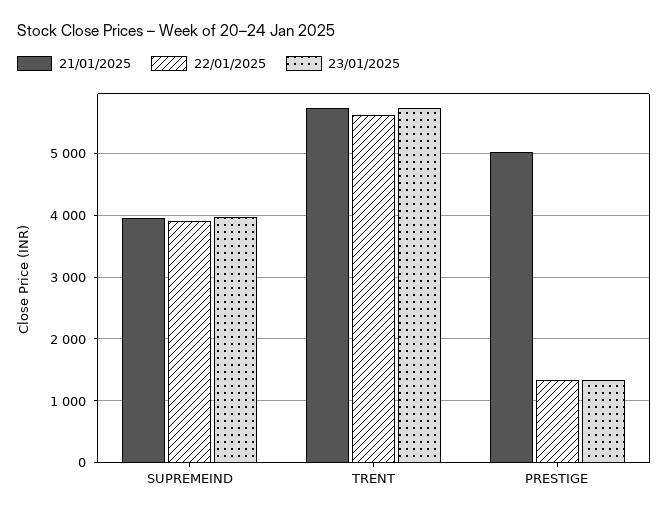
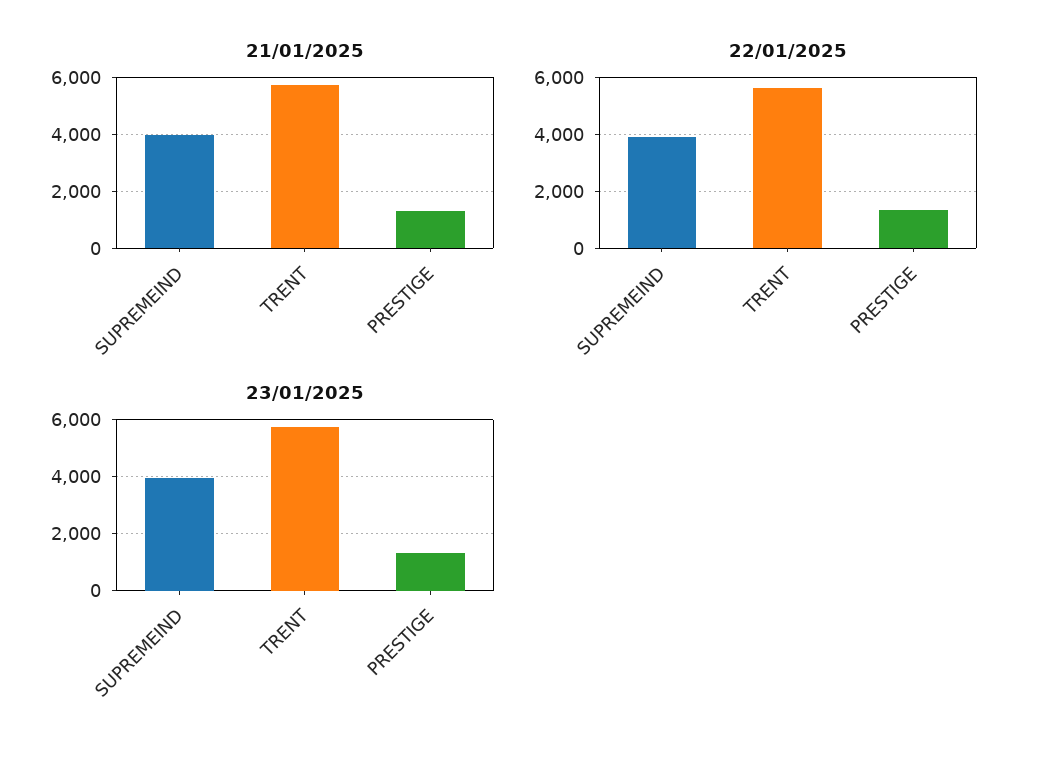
21/01/2025, PRESTIGE: 5000 -> 1250

